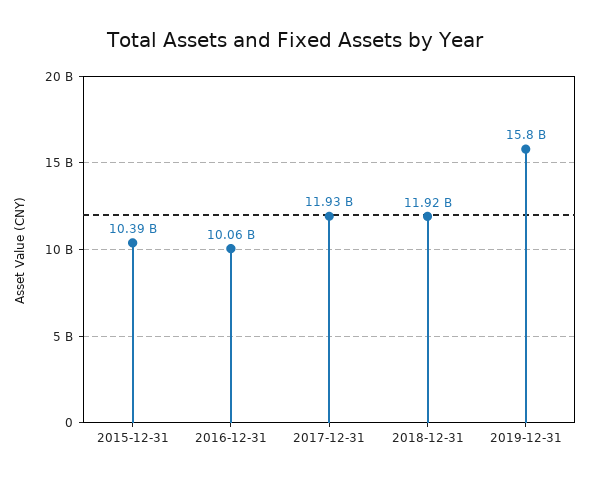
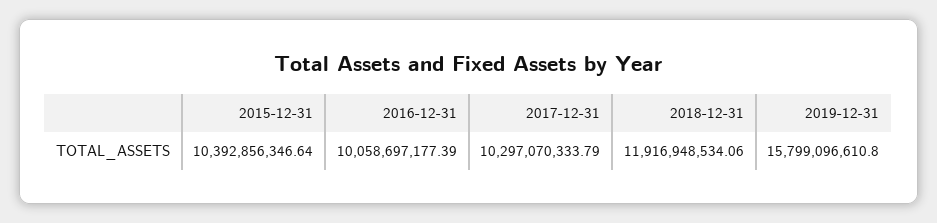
2017-12-31: 11930000000 -> 10297070333.79

